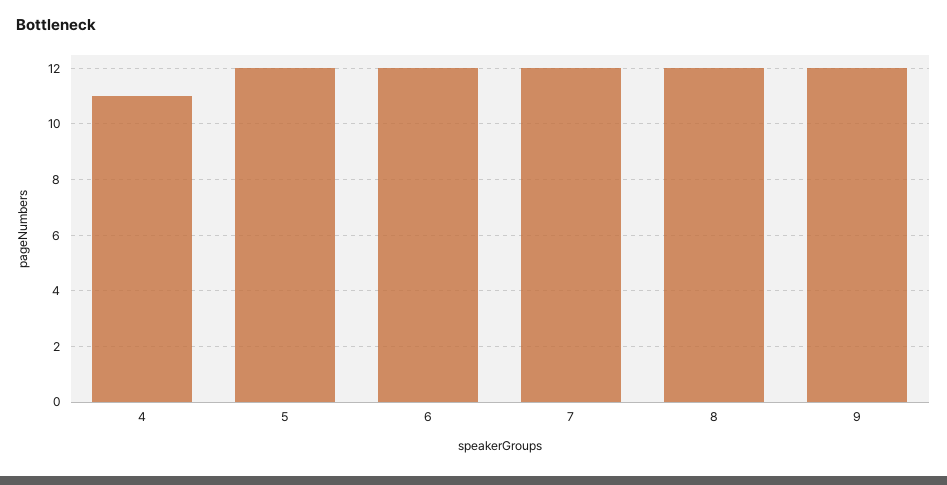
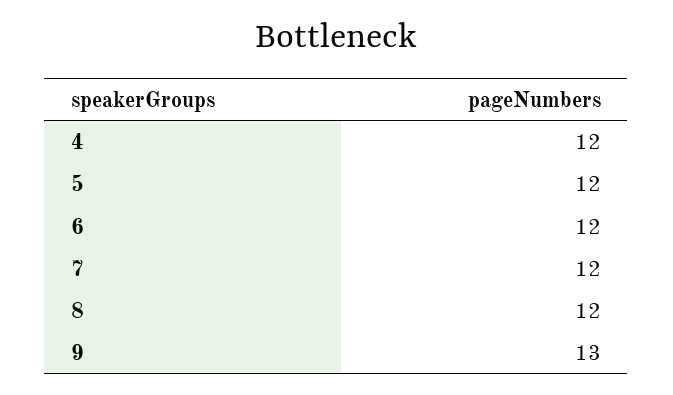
4: 11 -> 12
9: 12 -> 13

